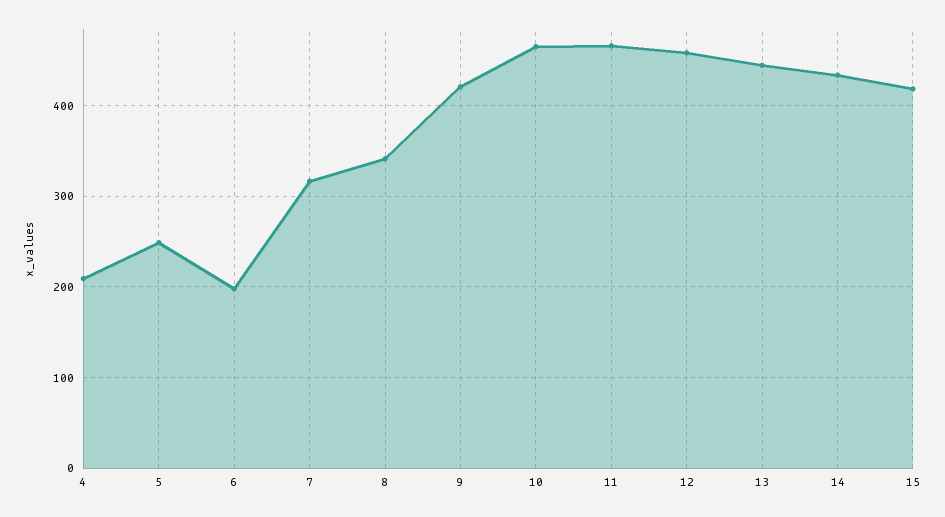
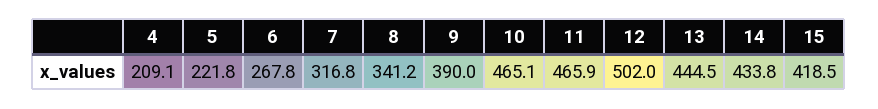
5: 250 -> 221.8
6: 200 -> 267.8
9: 420 -> 390
12: 460 -> 502

